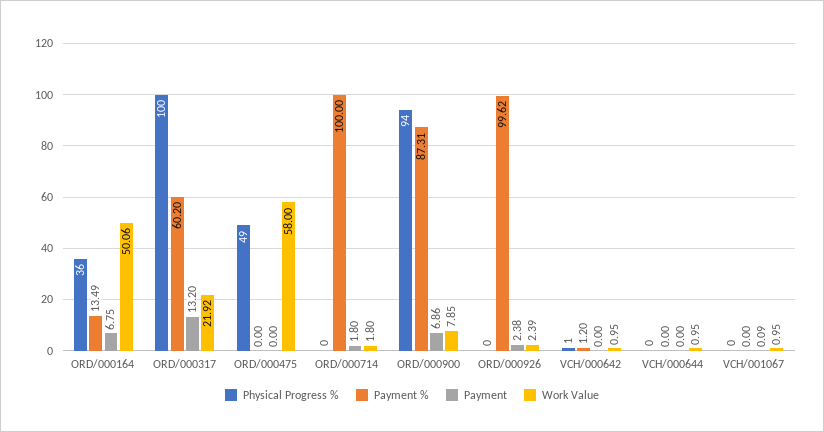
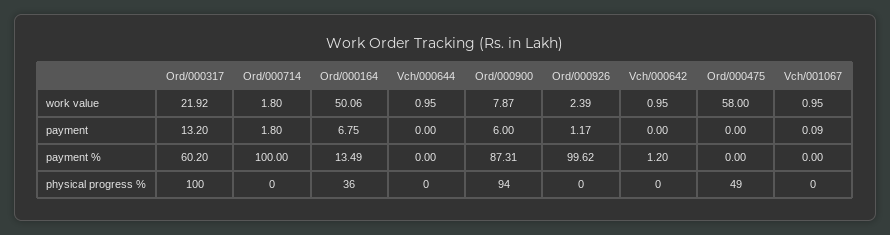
Payment, ORD/000900: 6.86 -> 6
Work Value, ORD/000900: 7.85 -> 7.87
Payment, ORD/000926: 2.38 -> 1.17
Physical Progress %, VCH/000642: 1 -> 0

